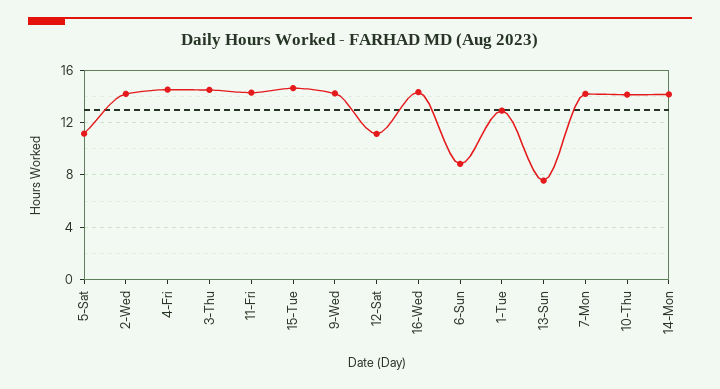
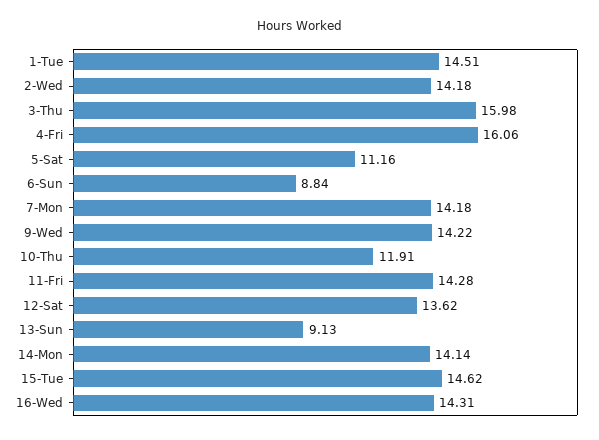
4-Fri: 14.5 -> 16.06
3-Thu: 14.5 -> 15.98
12-Sat: 11 -> 13.62
1-Tue: 13 -> 14.51
13-Sun: 7.5 -> 9.13
10-Thu: 14 -> 11.91

